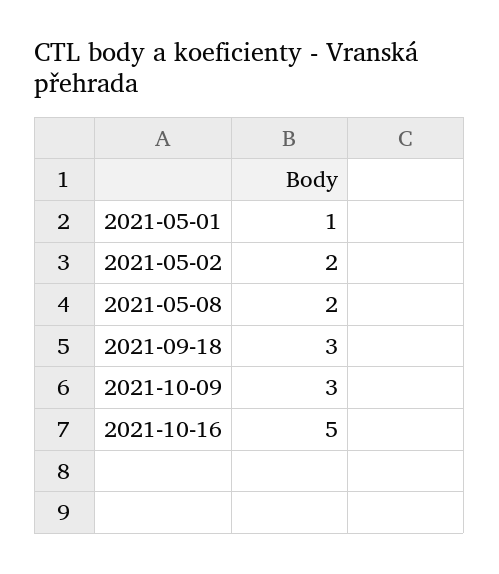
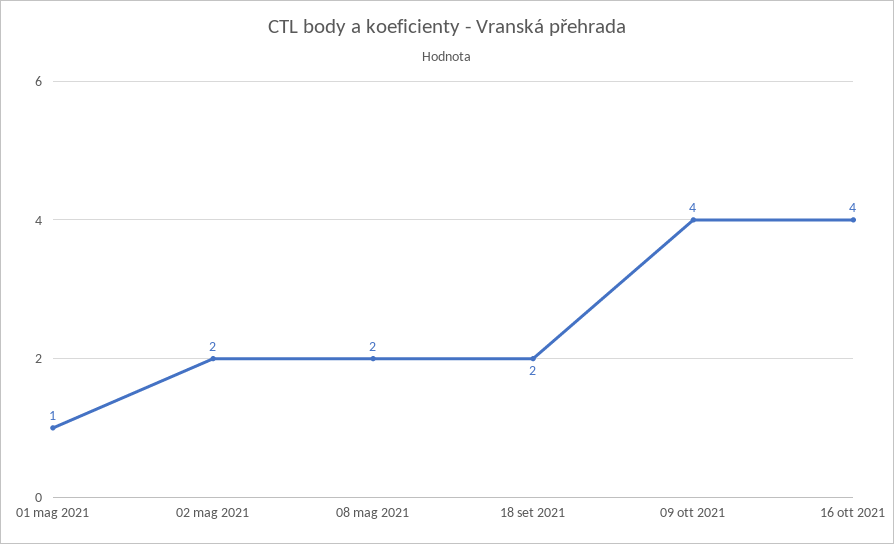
2021-09-18: 3 -> 2
2021-10-09: 3 -> 4
2021-10-16: 5 -> 4

